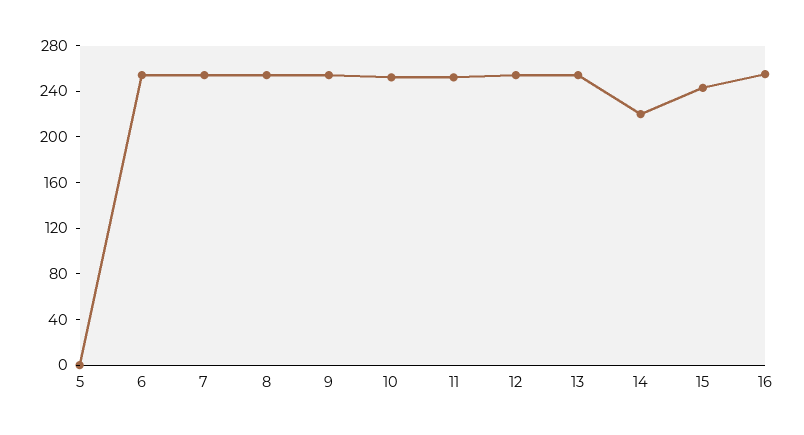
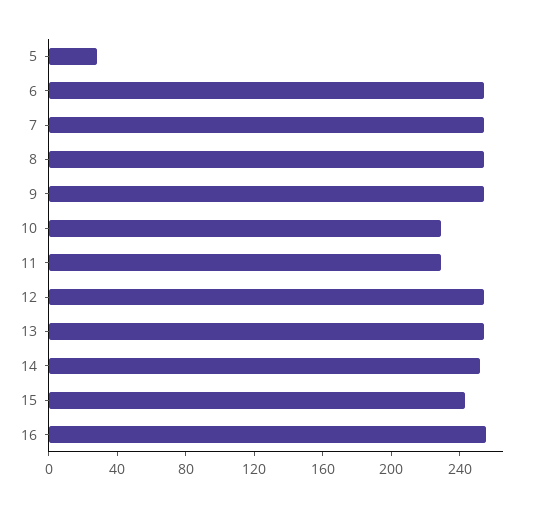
5: 0 -> 30
10: 250 -> 230
11: 250 -> 230
14: 220 -> 250

